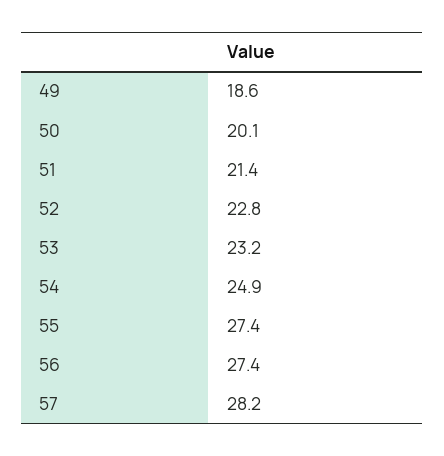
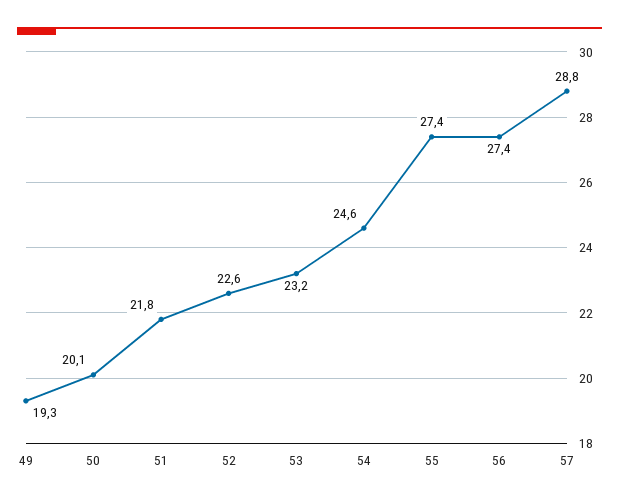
49: 18.6 -> 19.3
51: 21.4 -> 21.8
52: 22.8 -> 22.6
54: 24.9 -> 24.6
57: 28.2 -> 28.8

